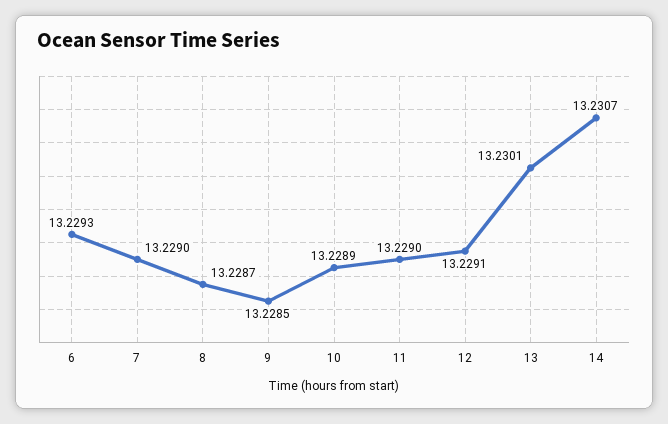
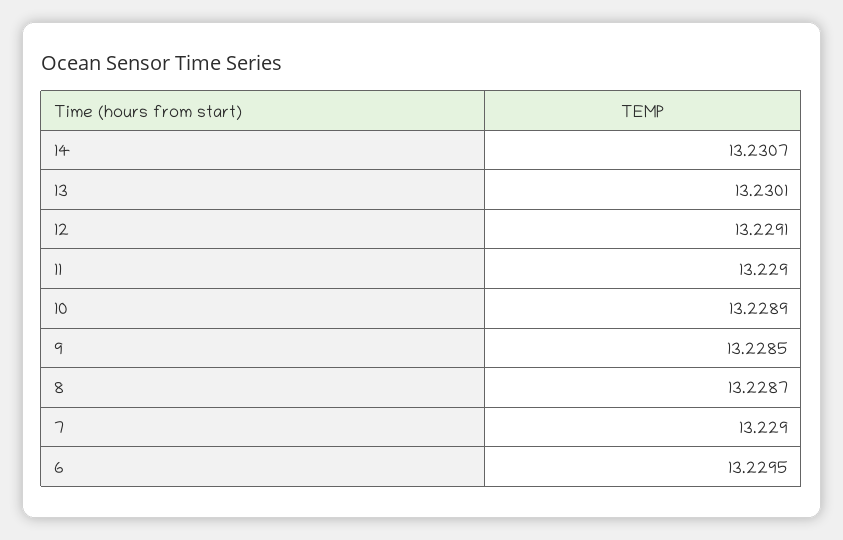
6: 13.2293 -> 13.2295

